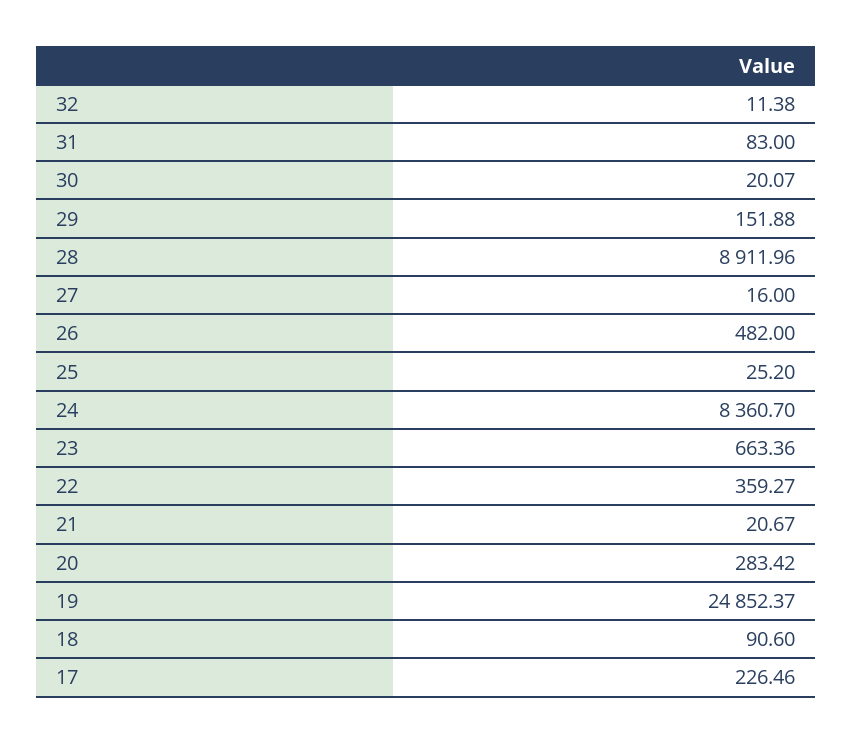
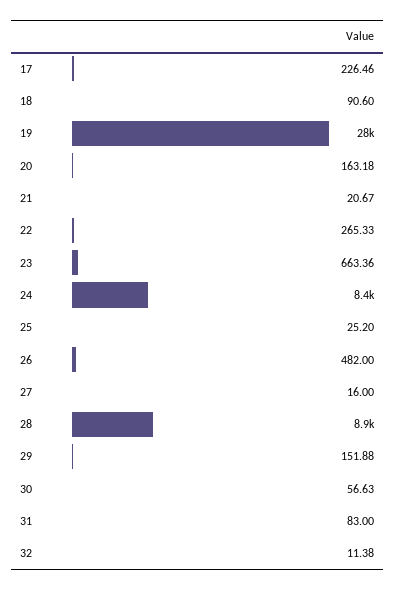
30: 20.07 -> 56.63
22: 359.27 -> 265.33
20: 283.42 -> 163.18
19: 24852.37 -> 28000

